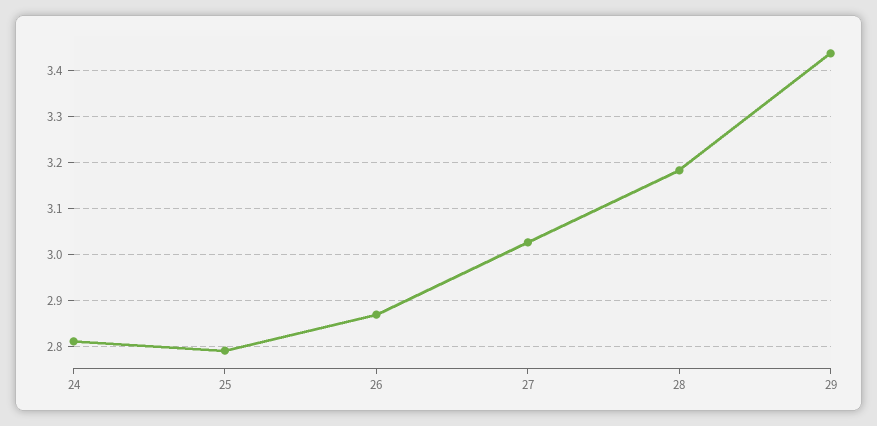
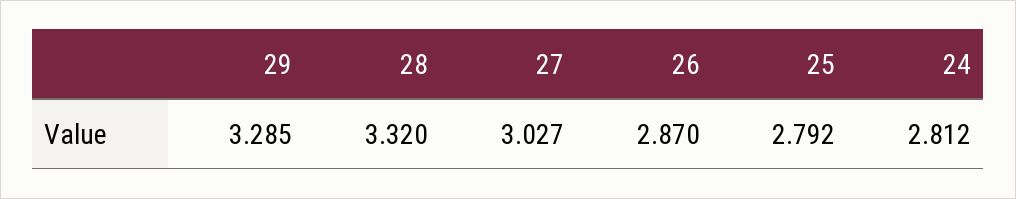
28: 3.18 -> 3.32
29: 3.44 -> 3.285

